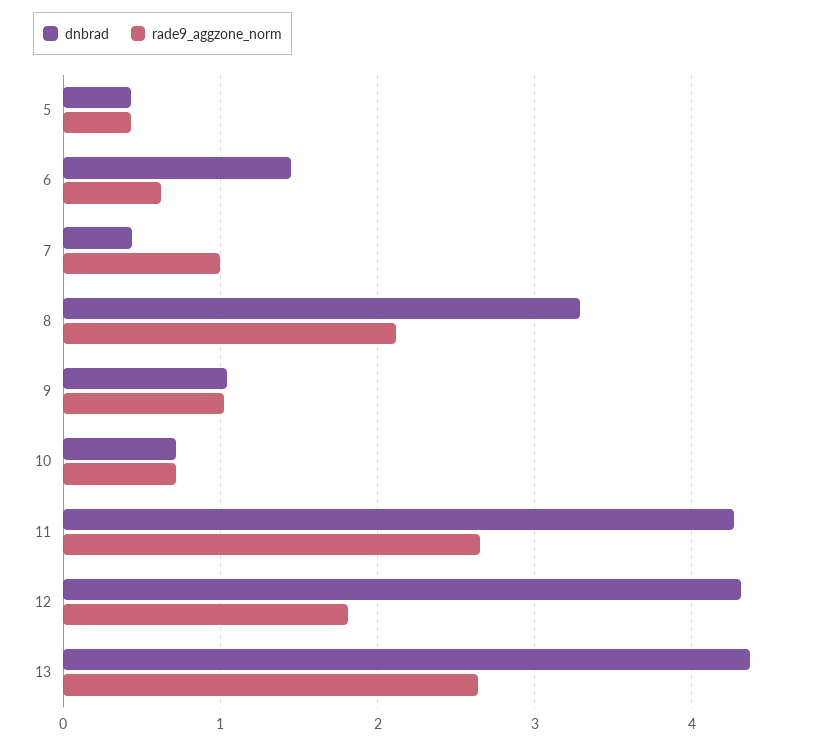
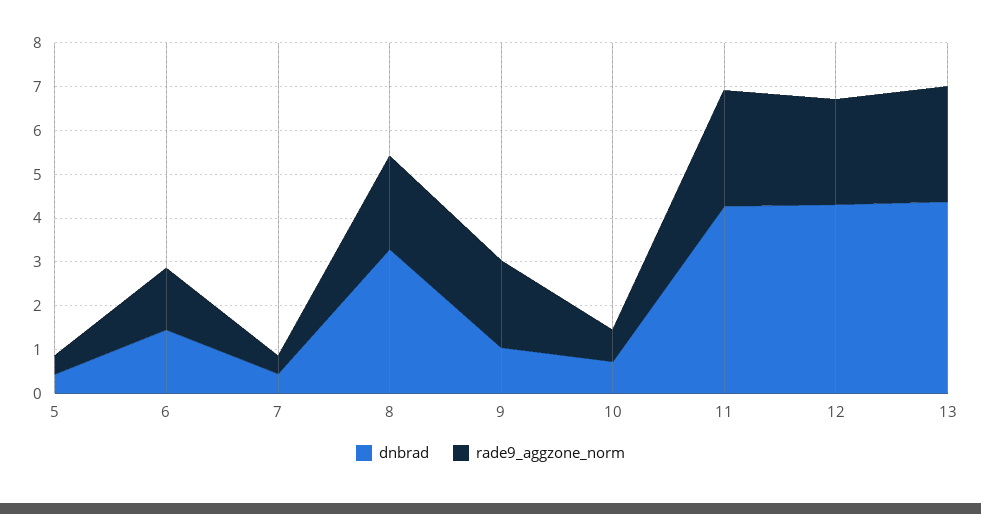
rade9_aggzone_norm, 6: 0.6 -> 1.4
rade9_aggzone_norm, 7: 1 -> 0.4
rade9_aggzone_norm, 9: 1 -> 2
rade9_aggzone_norm, 12: 1.8 -> 2.4

